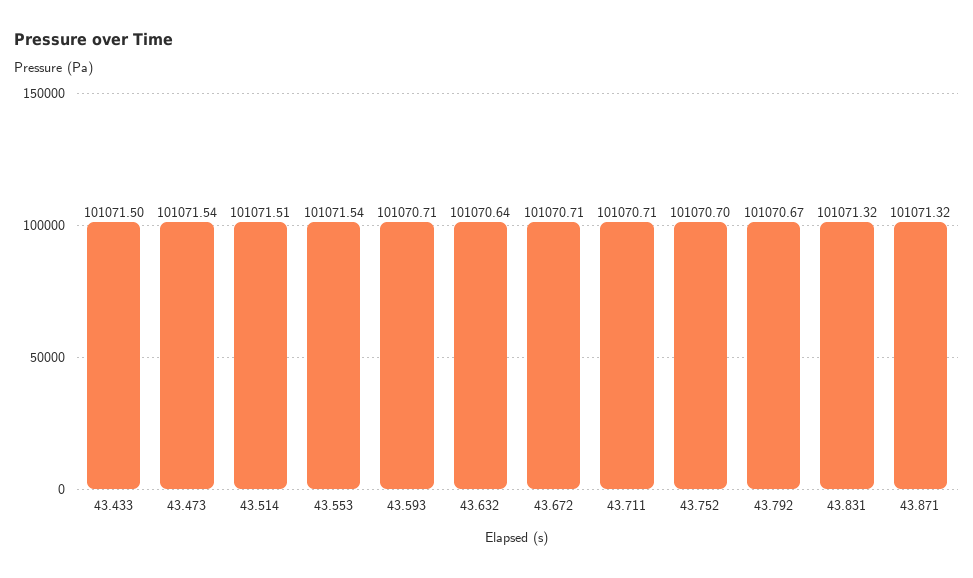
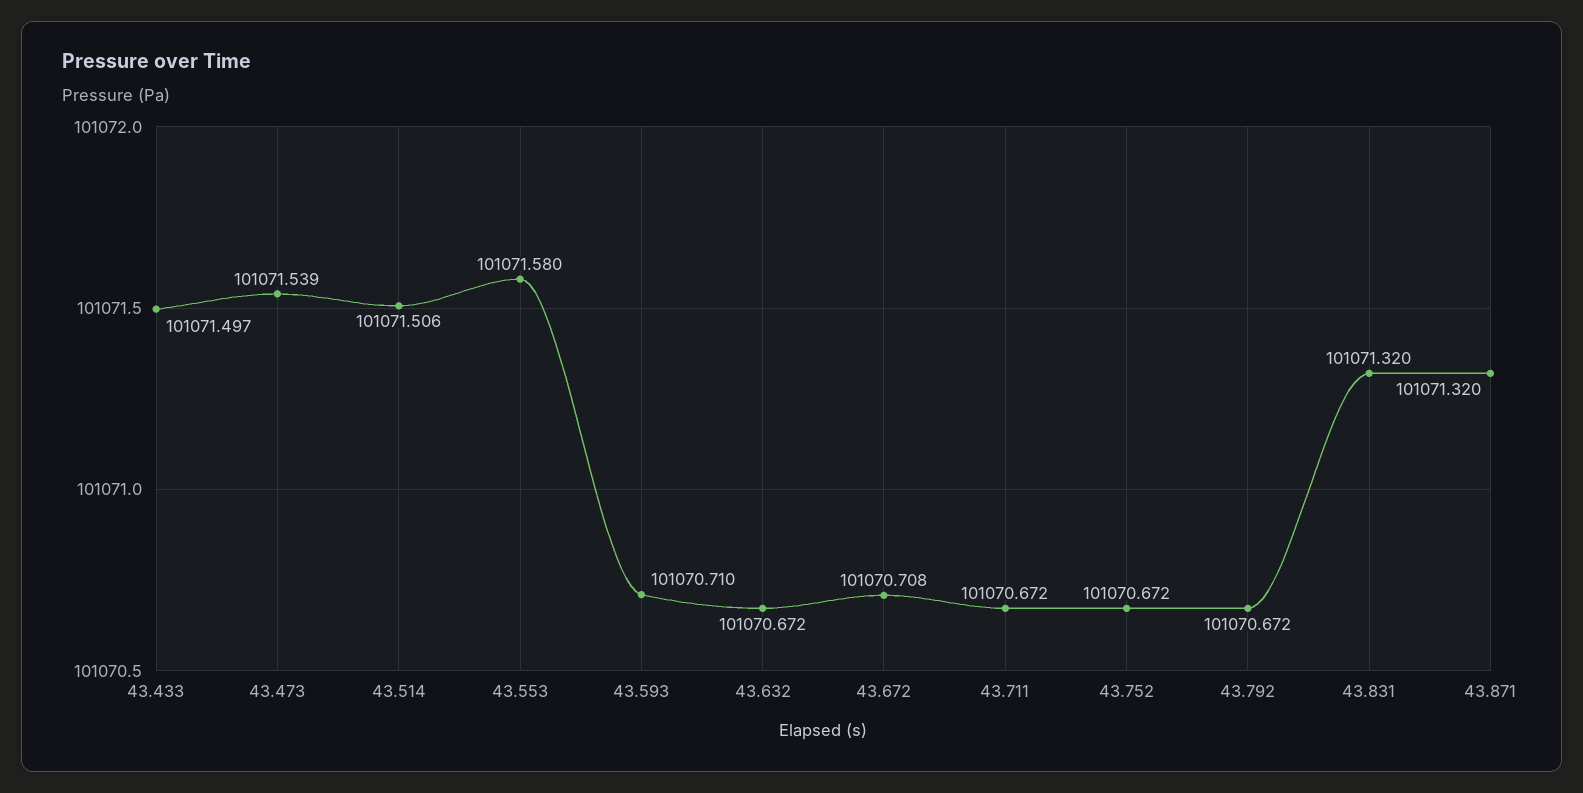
43.553: 101071.54 -> 101071.58
43.632: 101070.64 -> 101070.672
43.711: 101070.71 -> 101070.672
43.752: 101070.7 -> 101070.672

